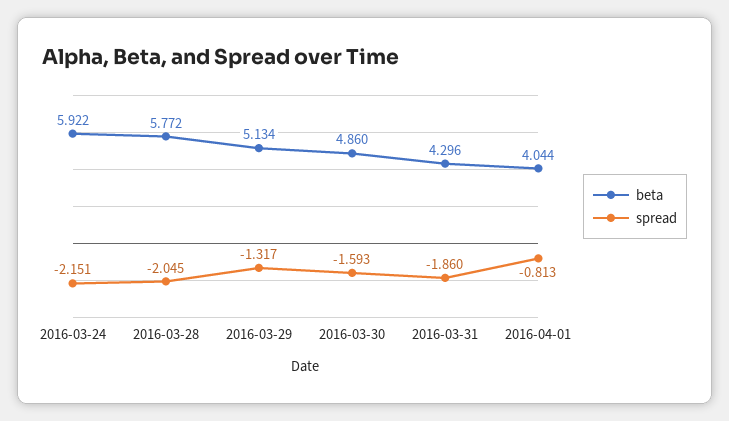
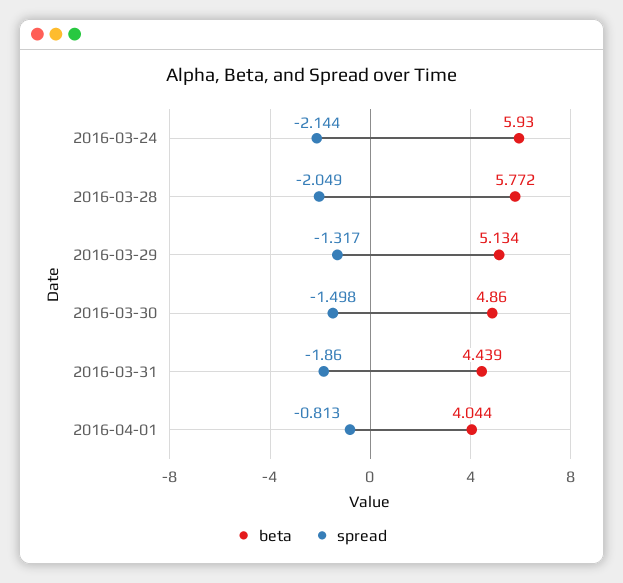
beta, 2016-03-24: 5.922 -> 5.93
spread, 2016-03-24: -2.151 -> -2.144
spread, 2016-03-28: -2.045 -> -2.049
spread, 2016-03-30: -1.593 -> -1.498
beta, 2016-03-31: 4.296 -> 4.439

